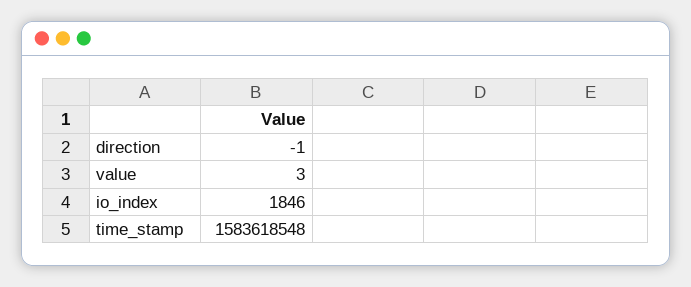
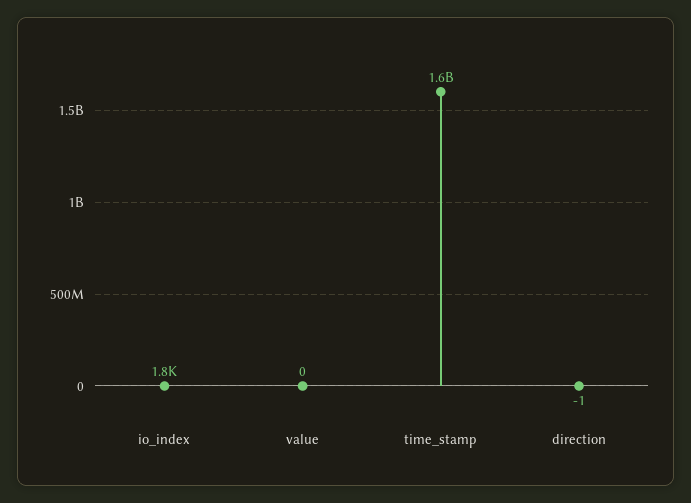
value: 3 -> 0

